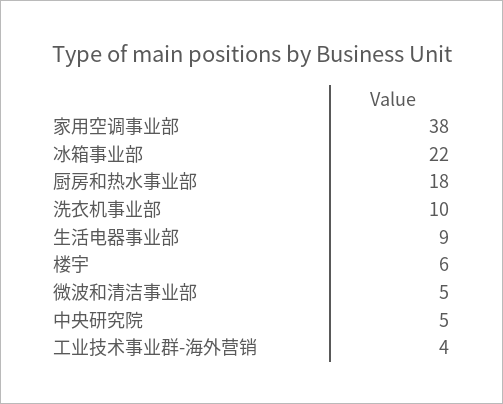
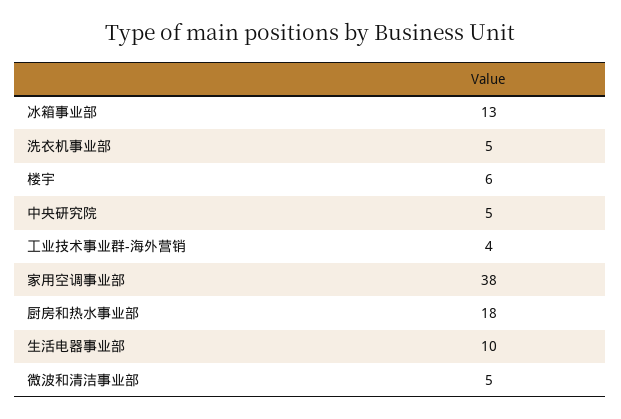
冰箱事业部: 22 -> 13
洗衣机事业部: 10 -> 5
生活电器事业部: 9 -> 10

